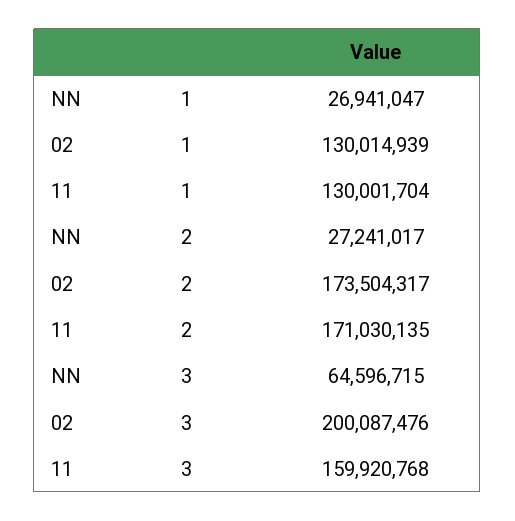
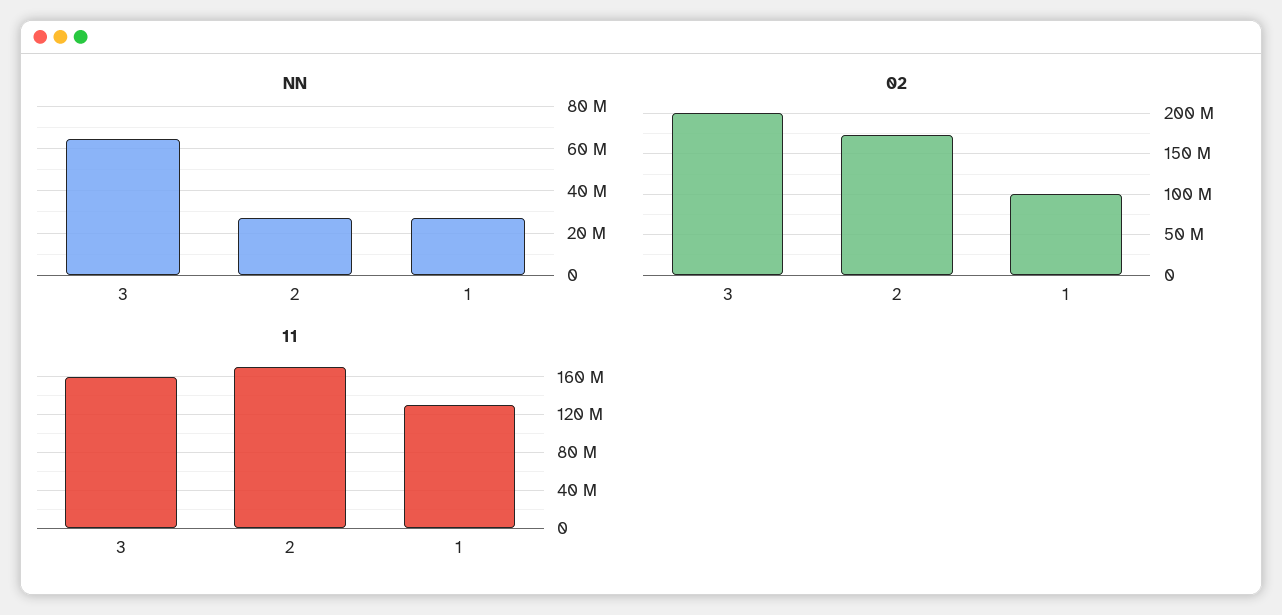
02, 1: 130014939 -> 100000000

